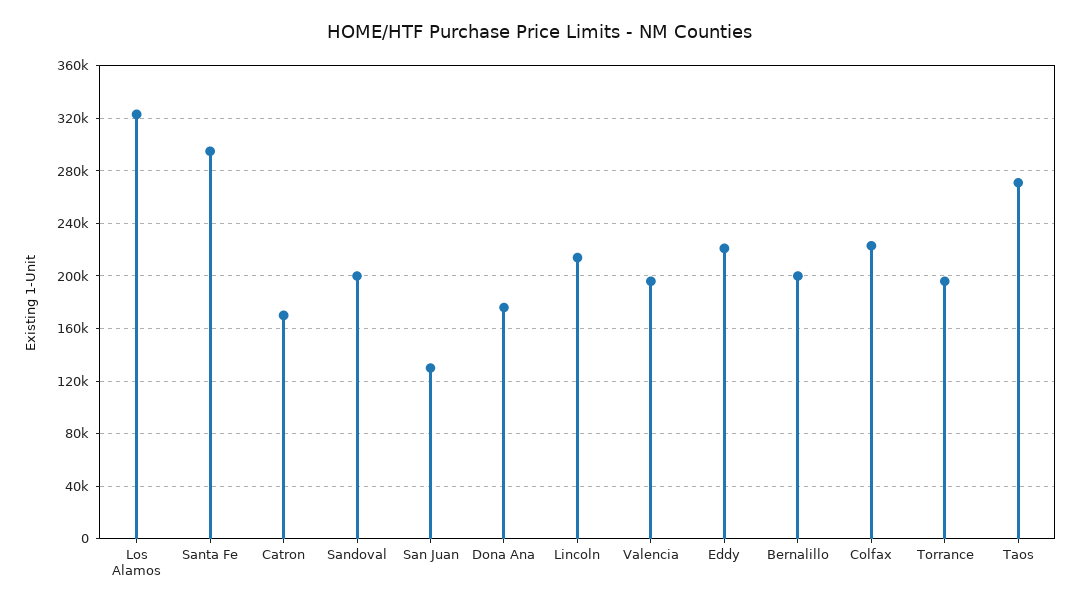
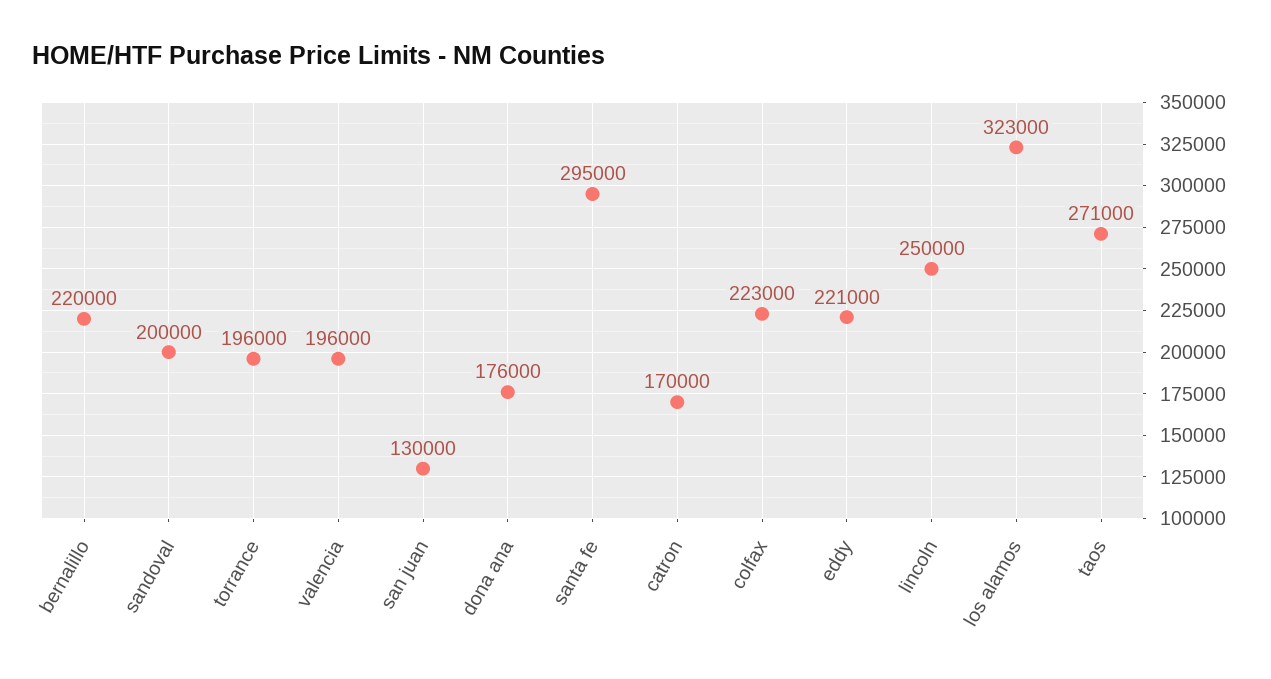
Lincoln: 215000 -> 250000
Bernalillo: 200000 -> 220000

